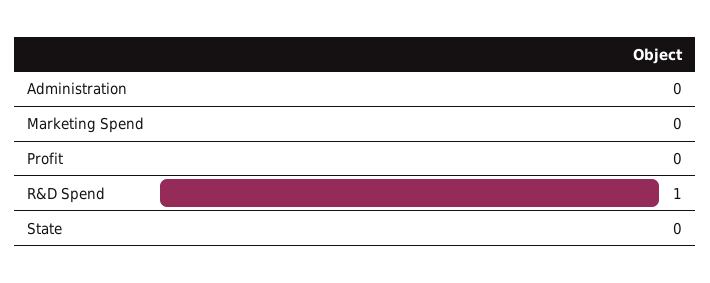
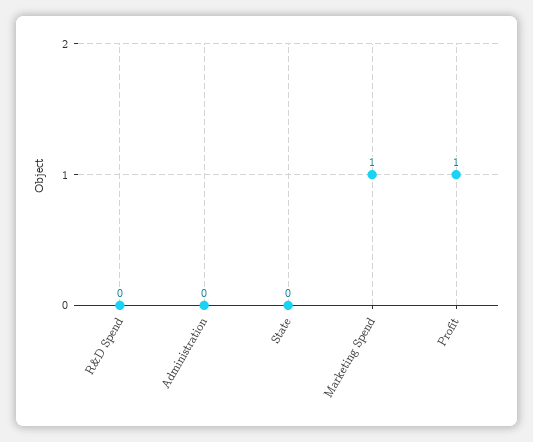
Marketing Spend: 0 -> 1
Profit: 0 -> 1
R&D Spend: 1 -> 0

